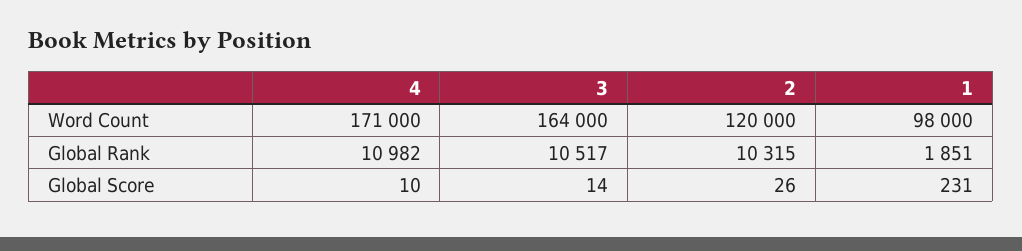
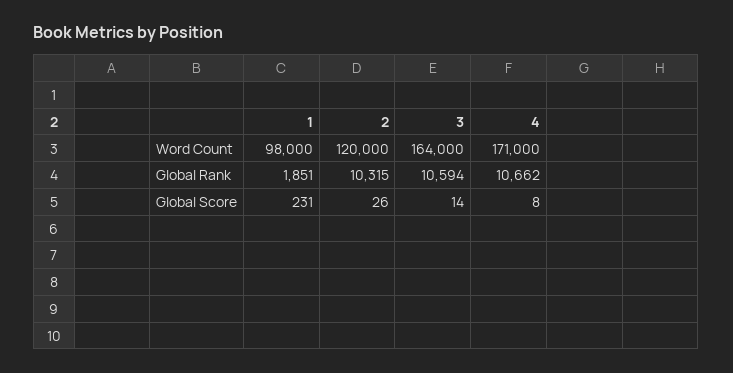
4, Global Rank: 10982 -> 10662
3, Global Rank: 10517 -> 10594
4, Global Score: 10 -> 8

